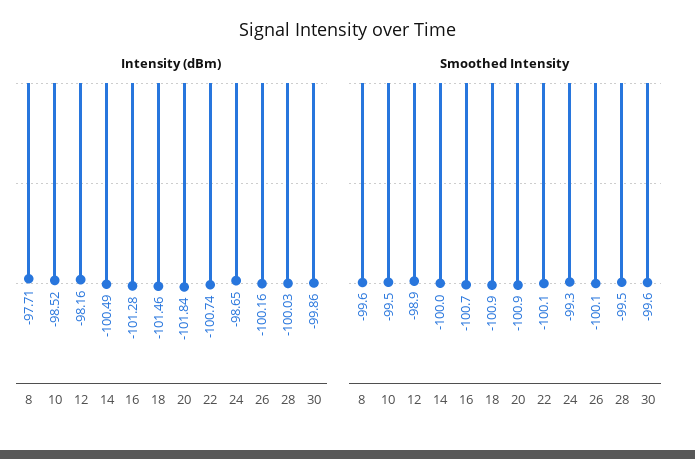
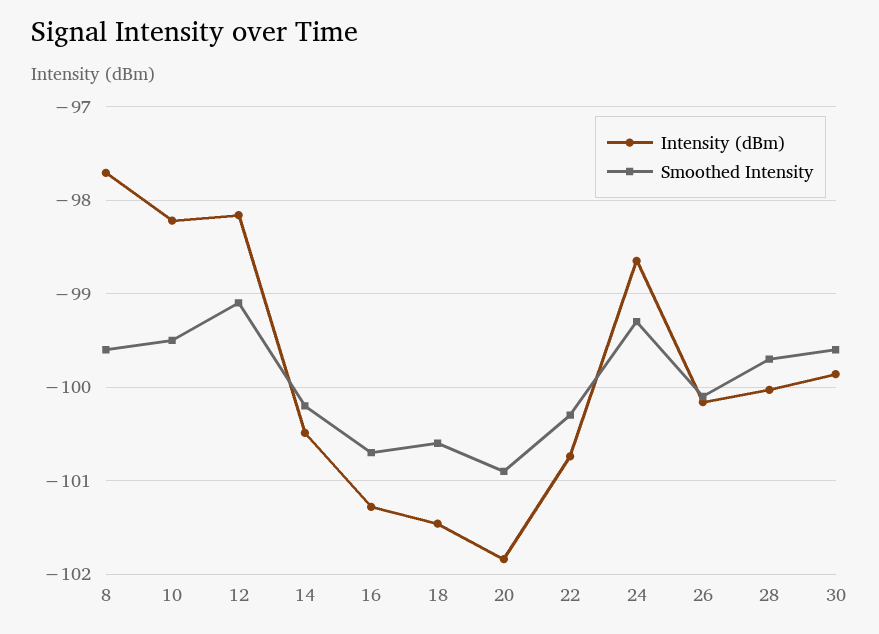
Intensity (dBm), 10: -98.52 -> -98.2
Smoothed Intensity, 12: -98.9 -> -99.1
Smoothed Intensity, 14: -100 -> -100.2
Smoothed Intensity, 18: -100.9 -> -100.6
Smoothed Intensity, 22: -100.1 -> -100.3
Smoothed Intensity, 28: -99.5 -> -99.7

